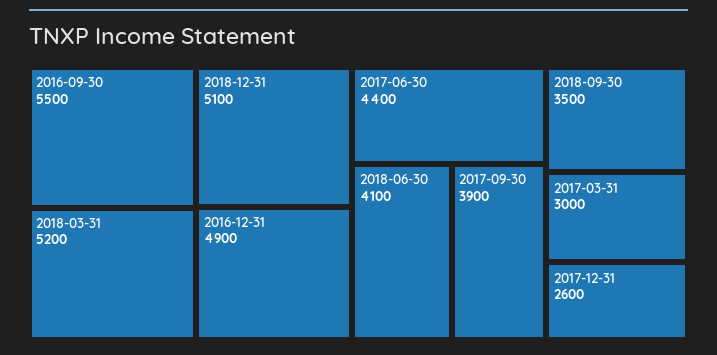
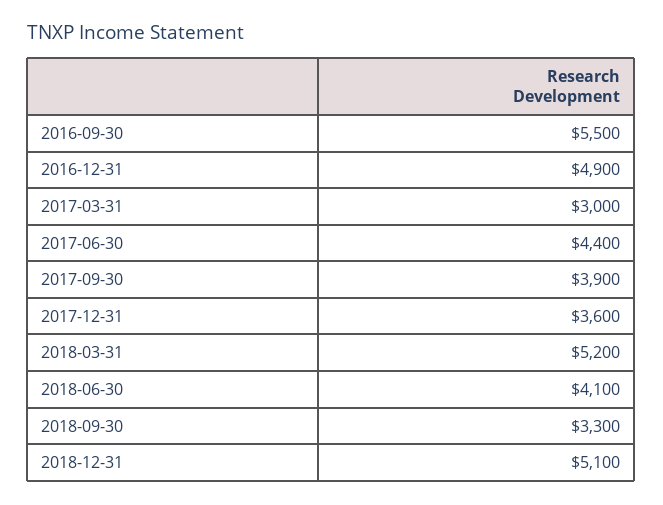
2018-09-30: 3500 -> 3300
2017-12-31: 2600 -> 3600

